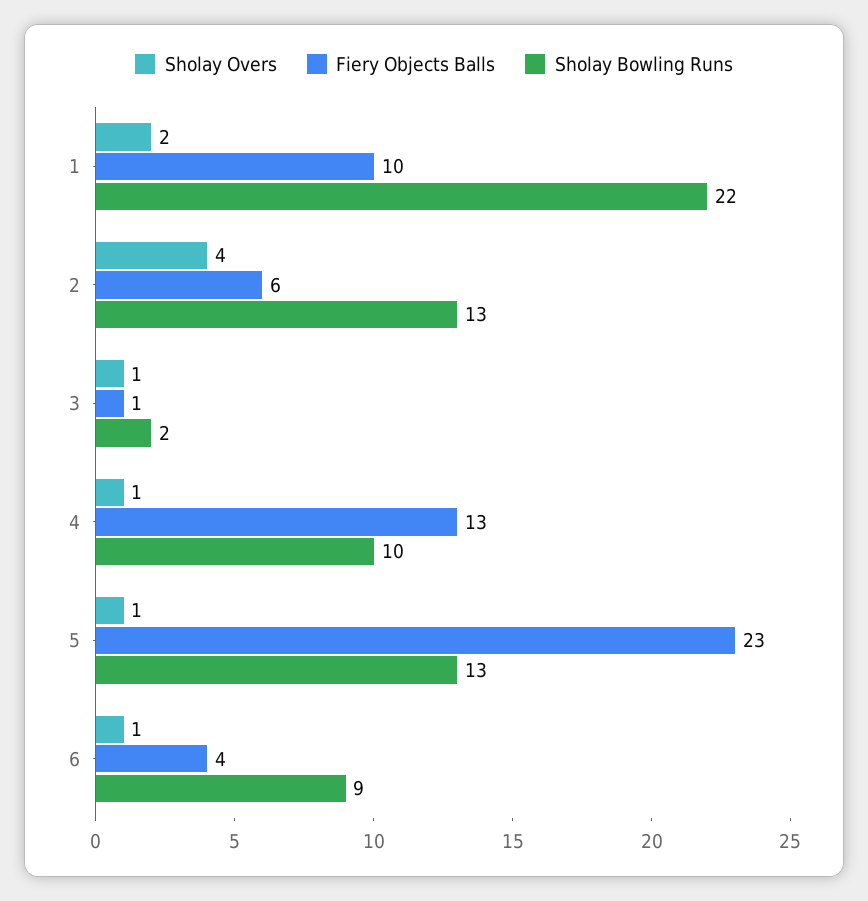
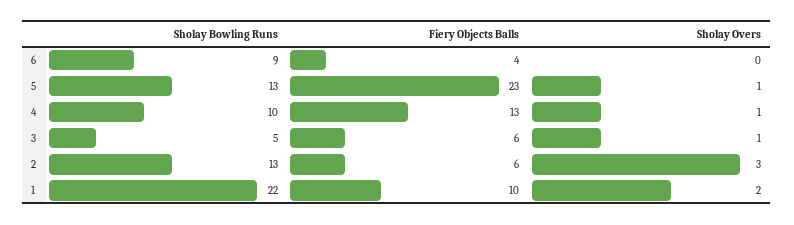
Sholay Overs, 2: 4 -> 3
Fiery Objects Balls, 3: 1 -> 6
Sholay Bowling Runs, 3: 2 -> 5
Sholay Overs, 6: 1 -> 0

